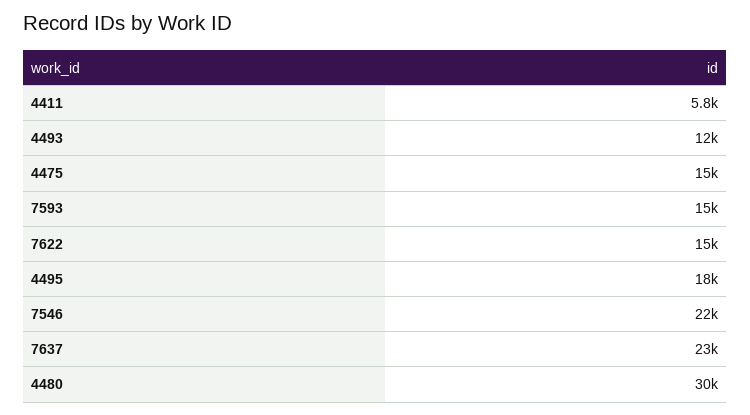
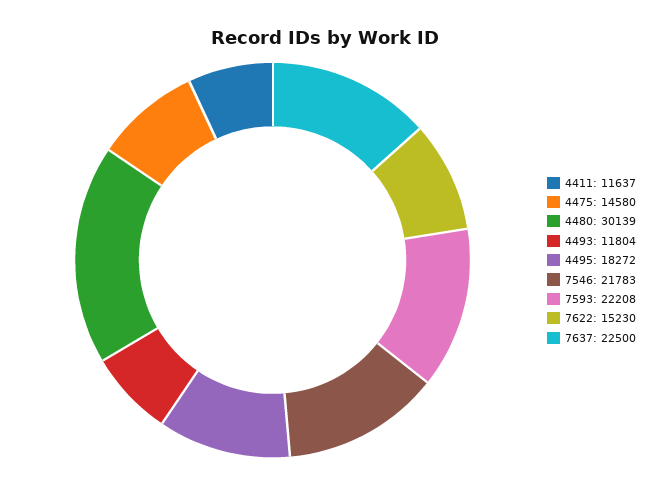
4411: 5800 -> 11637
7593: 15000 -> 22208

